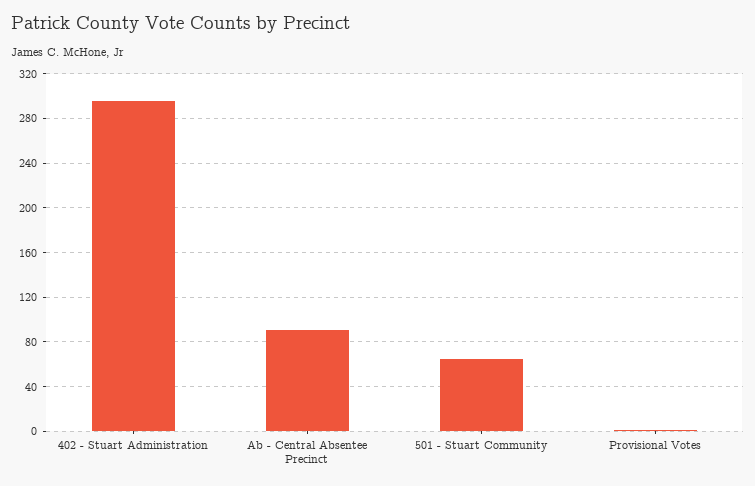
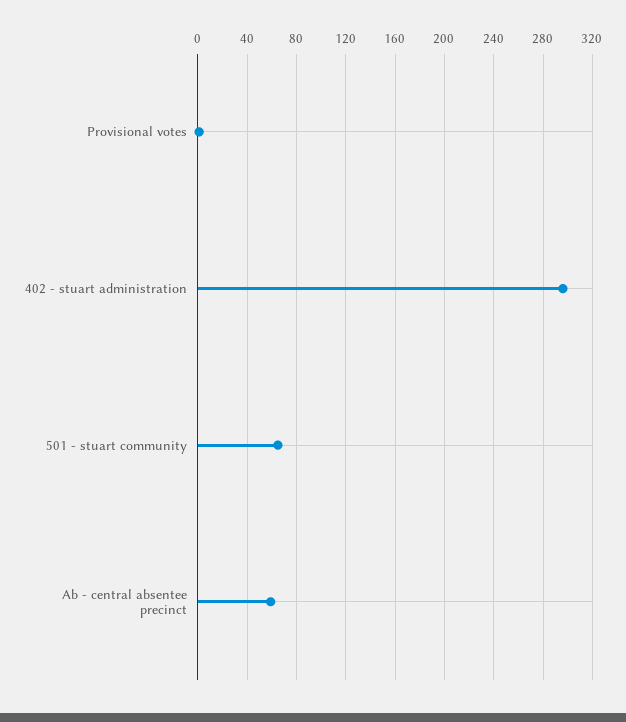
Ab - Central Absentee Precinct: 90 -> 60

